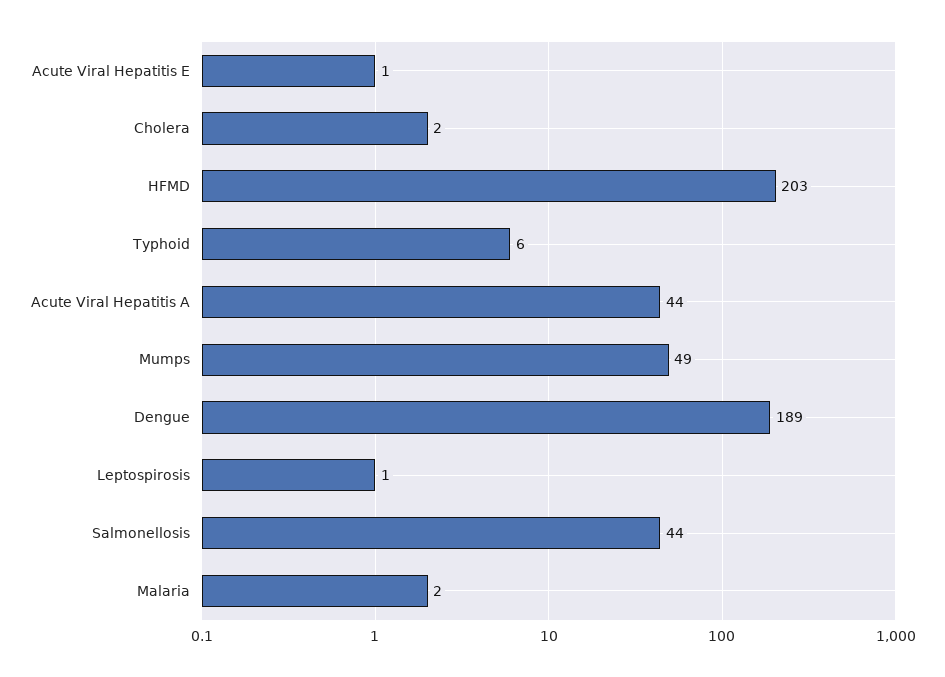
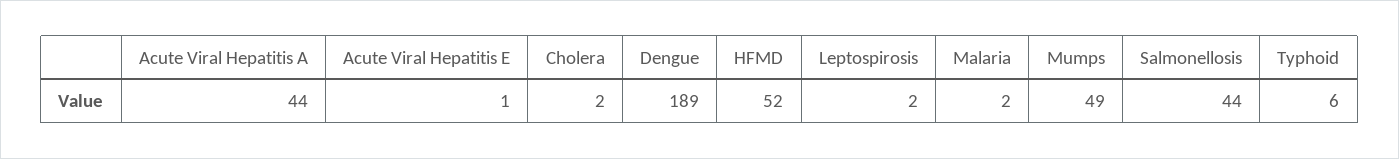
HFMD: 203 -> 52
Leptospirosis: 1 -> 2

